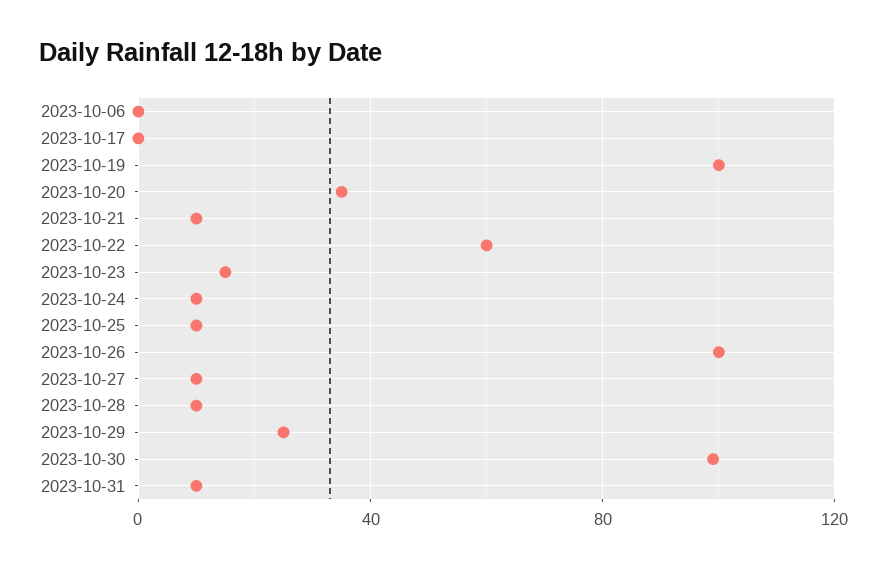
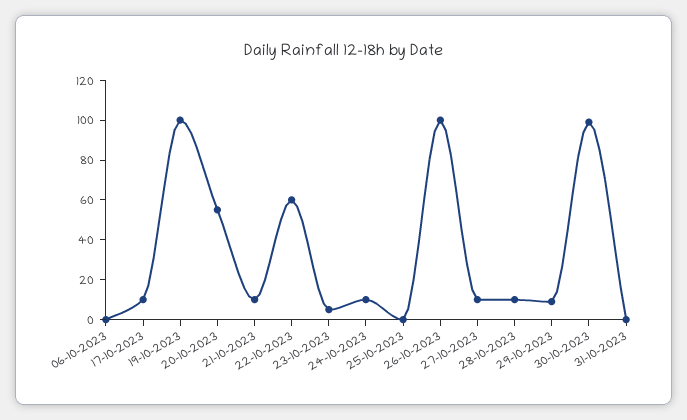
2023-10-17: 0 -> 10
2023-10-20: 35 -> 55
2023-10-23: 15 -> 5
2023-10-25: 10 -> 0
2023-10-29: 25 -> 10
2023-10-31: 10 -> 0

